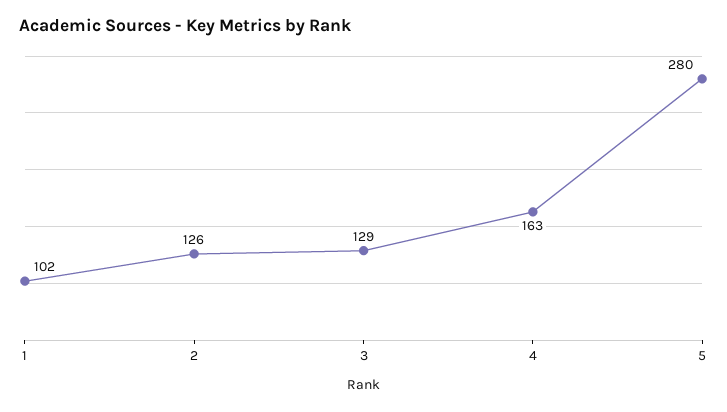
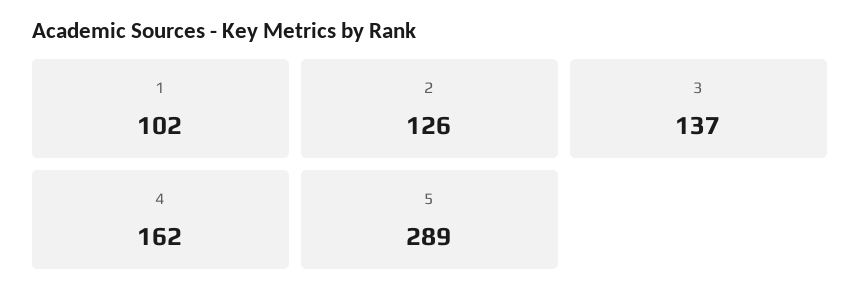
3: 129 -> 137
4: 163 -> 162
5: 280 -> 289

